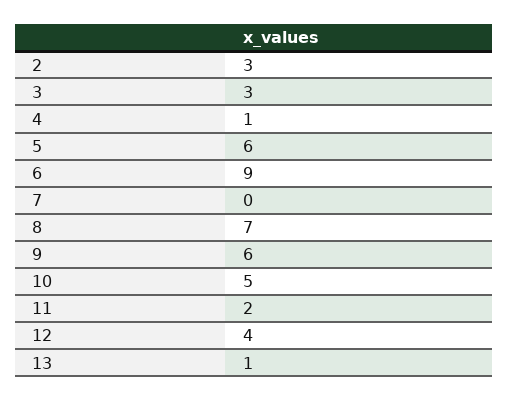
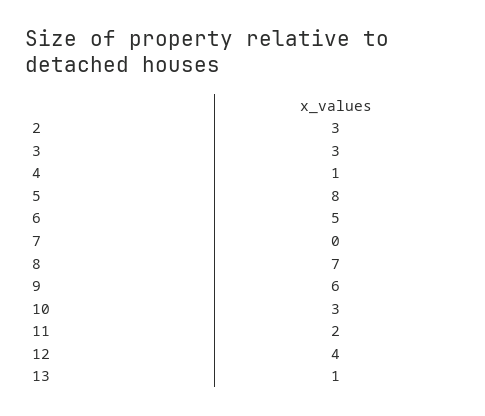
5: 6 -> 8
6: 9 -> 5
10: 5 -> 3

